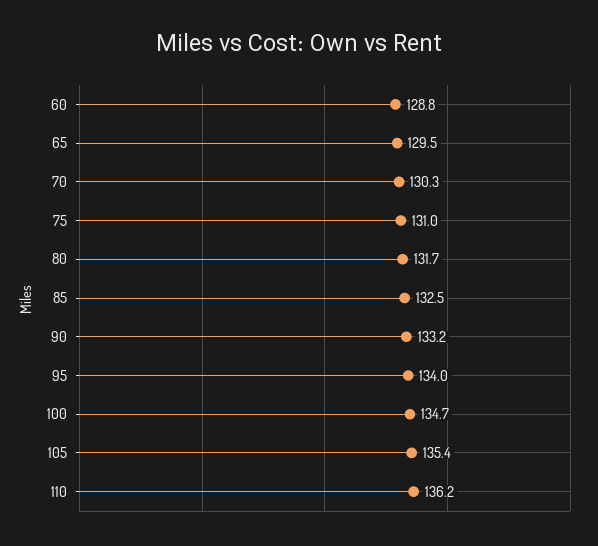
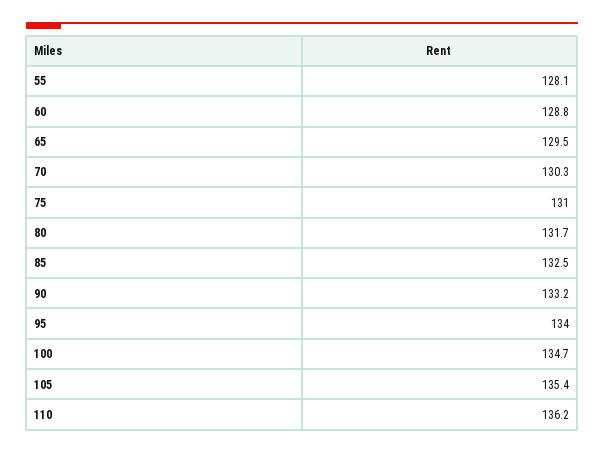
55: none -> 128.1

